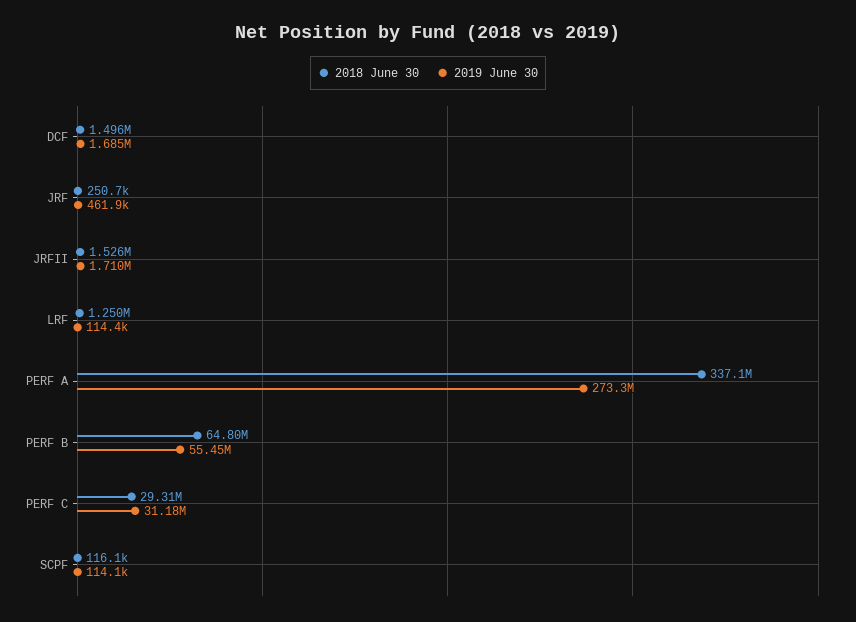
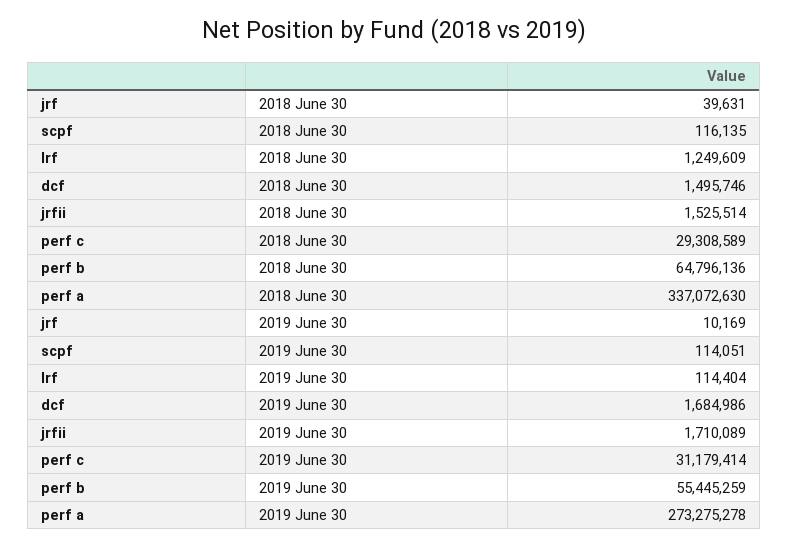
2018 June 30, JRF: 250700 -> 39631
2019 June 30, JRF: 461900 -> 10169

